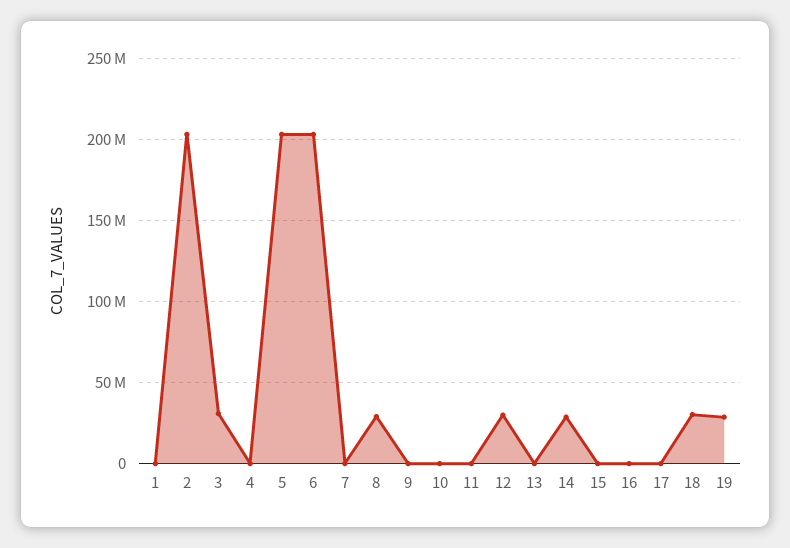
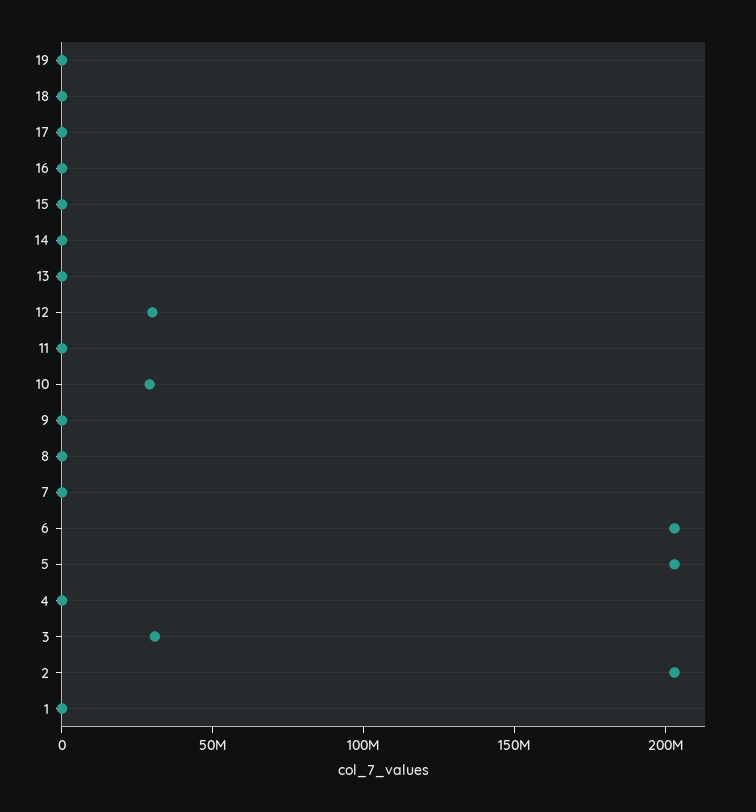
8: 30000000 -> 0
10: 0 -> 30000000
14: 30000000 -> 0
18: 30000000 -> 0
19: 30000000 -> 0

